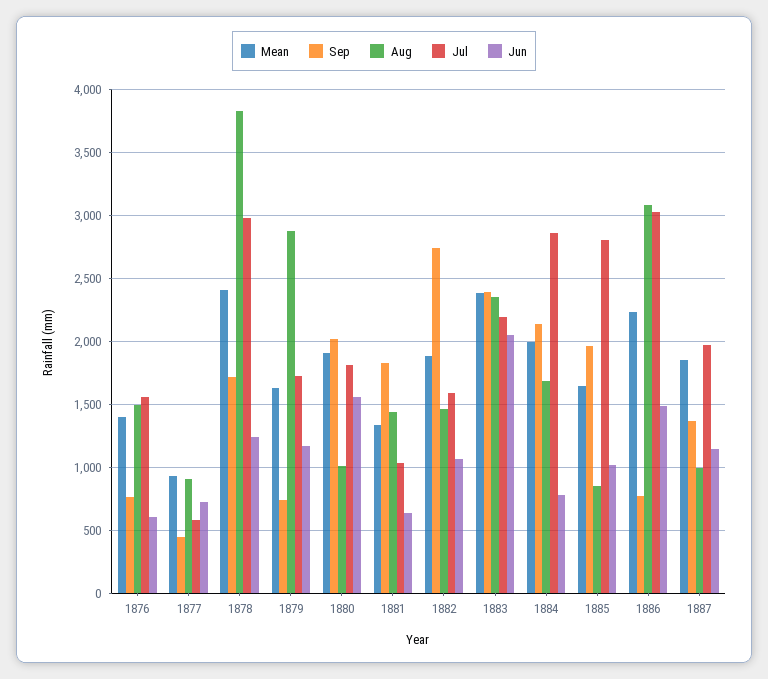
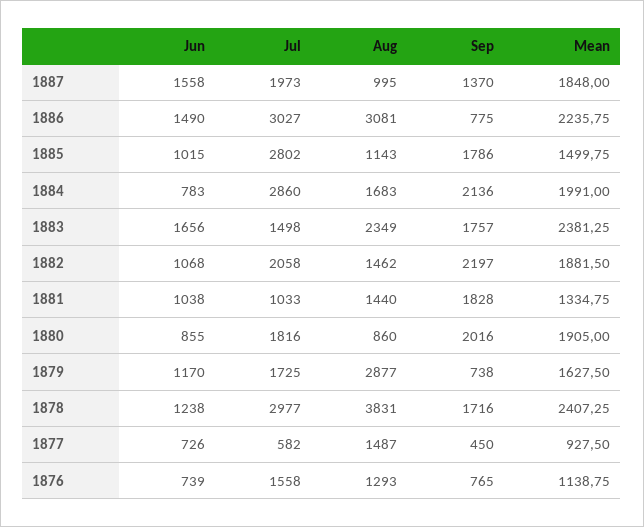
Mean, 1876: 1400 -> 1138.75
Aug, 1876: 1500 -> 1293
Jun, 1876: 600 -> 739
Aug, 1877: 900 -> 1487
Aug, 1880: 1000 -> 860
Jun, 1880: 1550 -> 855
Jun, 1881: 650 -> 1038
Sep, 1882: 2750 -> 2197
Jul, 1882: 1600 -> 2058
Sep, 1883: 2400 -> 1757
Jul, 1883: 2200 -> 1498
Jun, 1883: 2050 -> 1656
Mean, 1885: 1650 -> 1499.75
Sep, 1885: 1950 -> 1786
Aug, 1885: 850 -> 1143
Jun, 1887: 1150 -> 1558

